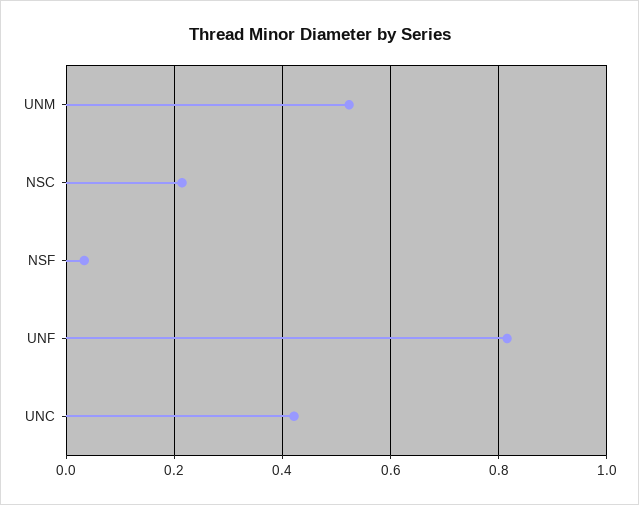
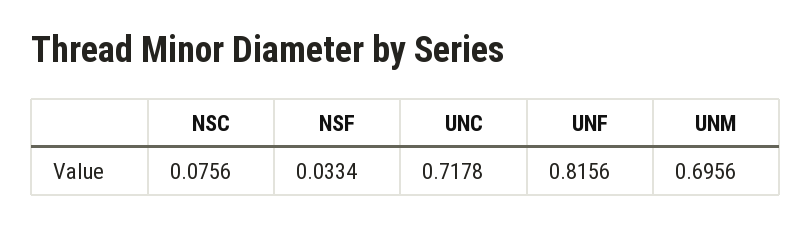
UNM: 0.52 -> 0.6956
NSC: 0.22 -> 0.0756
UNC: 0.42 -> 0.7178

